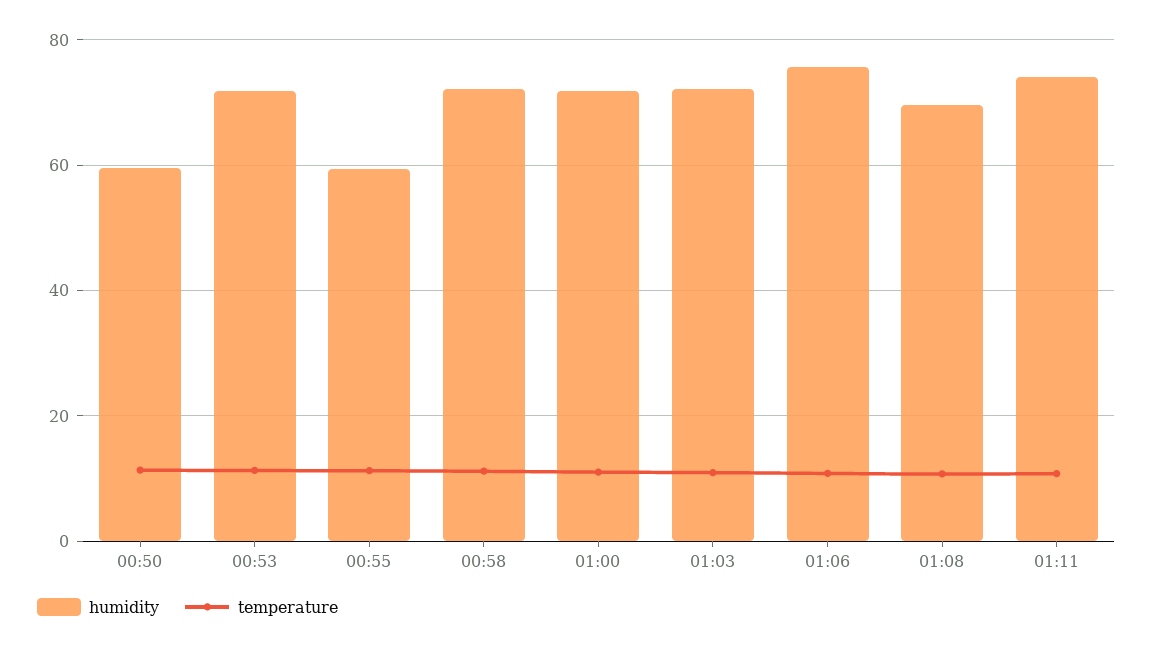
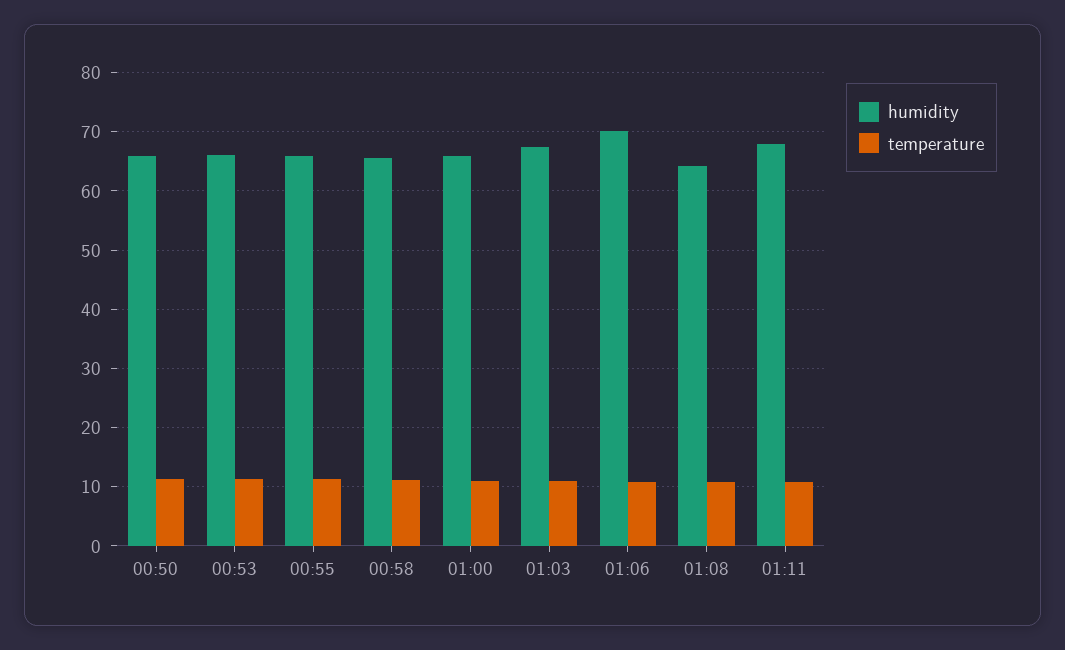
humidity, 00:50: 60 -> 66
humidity, 00:53: 72 -> 66
humidity, 00:55: 60 -> 66
humidity, 00:58: 72 -> 66
humidity, 01:00: 72 -> 66
humidity, 01:03: 72 -> 68
humidity, 01:06: 76 -> 70
humidity, 01:08: 70 -> 64
humidity, 01:11: 74 -> 68

